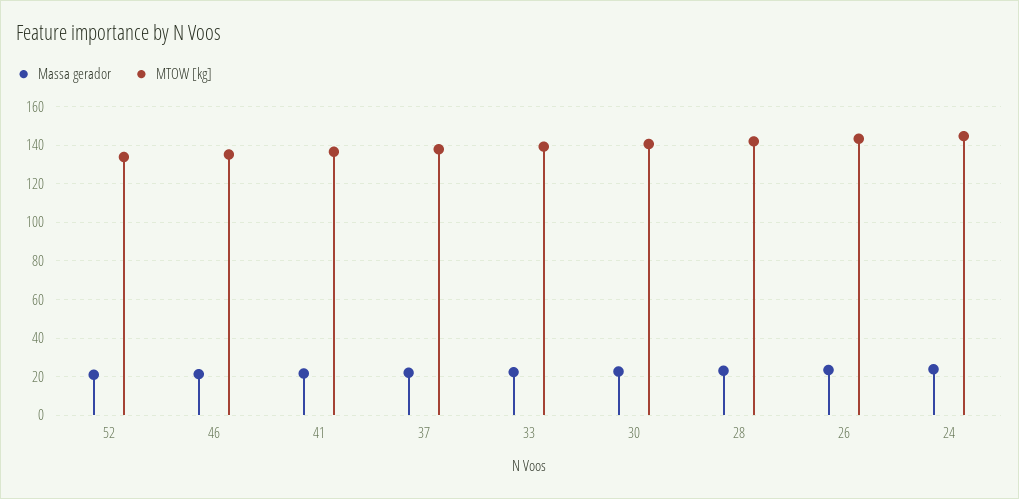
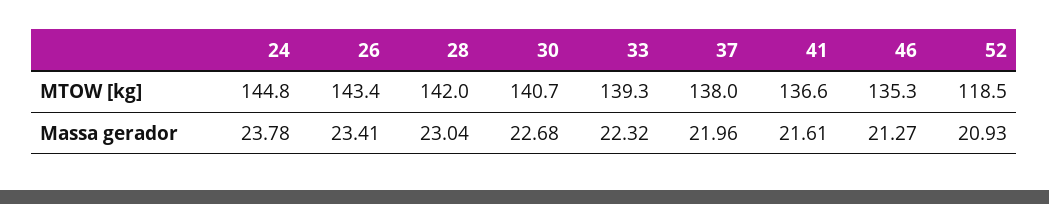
MTOW [kg], 52: 135 -> 118.5

